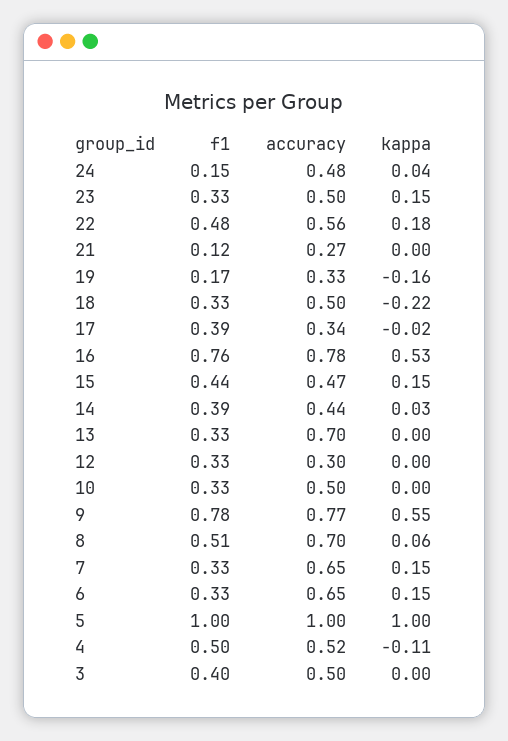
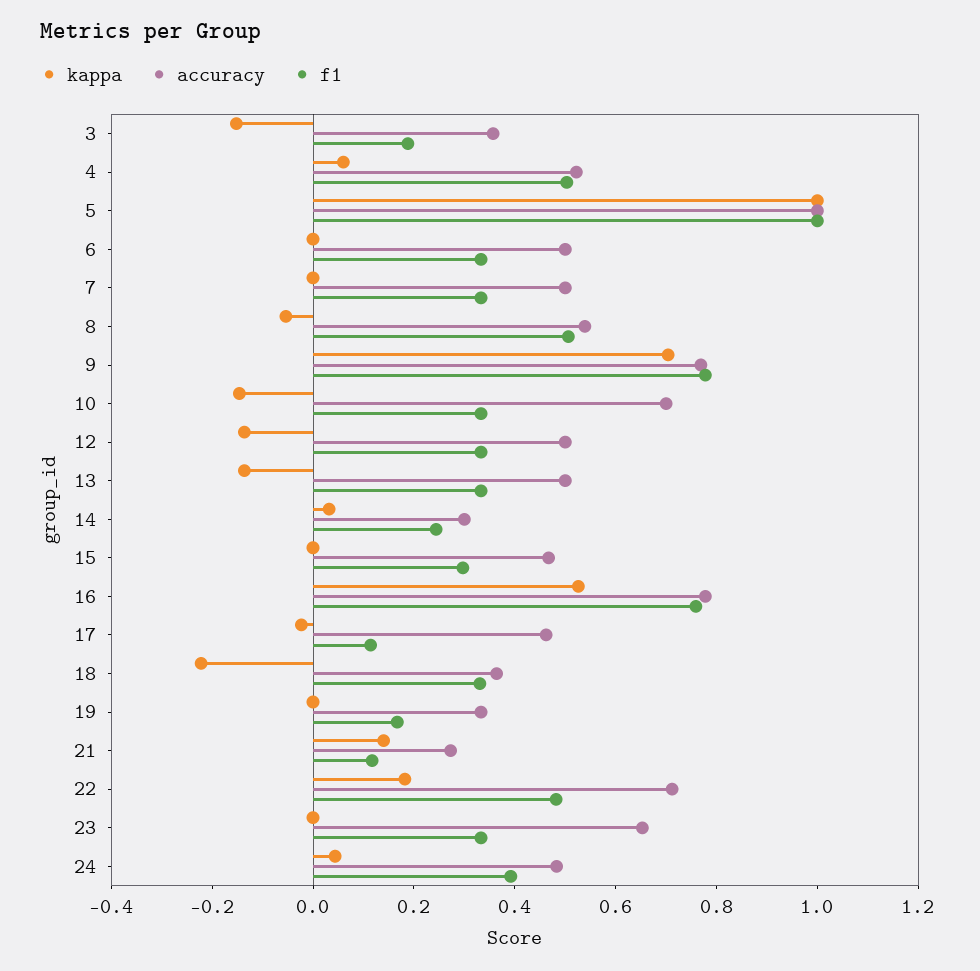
f1, 24: 0.15 -> 0.4
accuracy, 23: 0.5 -> 0.65
kappa, 23: 0.15 -> 0
accuracy, 22: 0.56 -> 0.7
kappa, 21: 0 -> 0.15
kappa, 19: -0.16 -> 0
accuracy, 18: 0.5 -> 0.35
f1, 17: 0.39 -> 0.1
accuracy, 17: 0.34 -> 0.45
f1, 15: 0.44 -> 0.3
kappa, 15: 0.15 -> 0
f1, 14: 0.39 -> 0.25
accuracy, 14: 0.44 -> 0.3
accuracy, 13: 0.7 -> 0.5
kappa, 13: 0 -> -0.15
accuracy, 12: 0.3 -> 0.5
kappa, 12: 0 -> -0.15
accuracy, 10: 0.5 -> 0.7
kappa, 10: 0 -> -0.15
kappa, 9: 0.55 -> 0.7
accuracy, 8: 0.7 -> 0.55
kappa, 8: 0.06 -> -0.05
accuracy, 7: 0.65 -> 0.5
kappa, 7: 0.15 -> 0
accuracy, 6: 0.65 -> 0.5
kappa, 6: 0.15 -> 0
kappa, 4: -0.11 -> 0.05
f1, 3: 0.4 -> 0.2
accuracy, 3: 0.5 -> 0.35
kappa, 3: 0 -> -0.15

